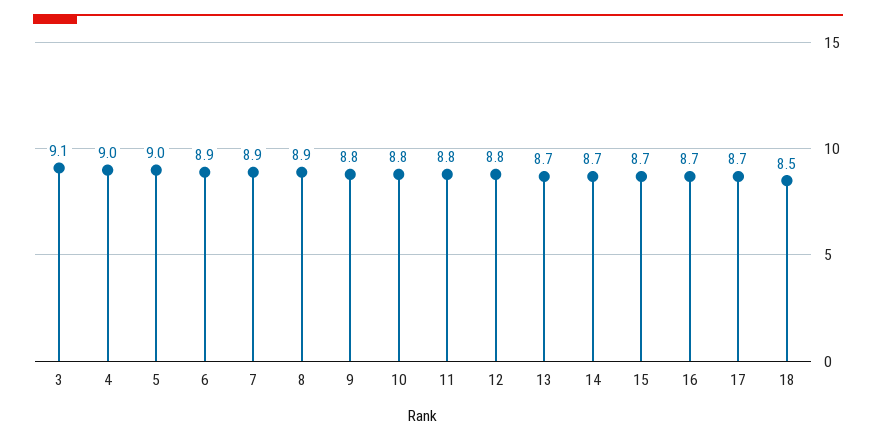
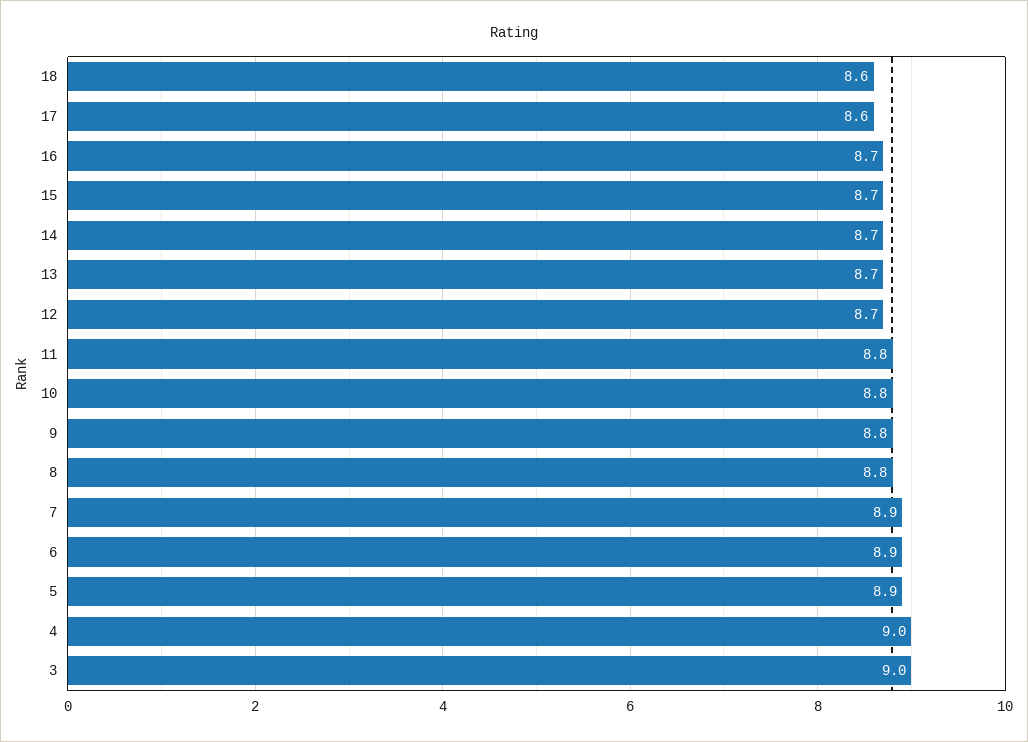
3: 9.1 -> 9
5: 9 -> 8.9
8: 8.9 -> 8.8
12: 8.8 -> 8.7
17: 8.7 -> 8.6
18: 8.5 -> 8.6

